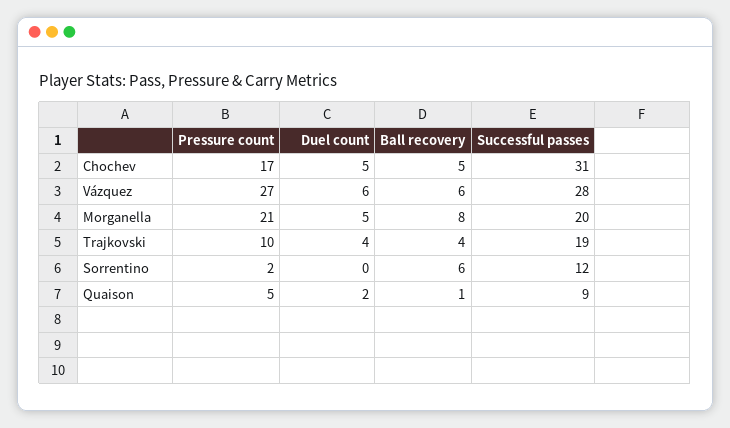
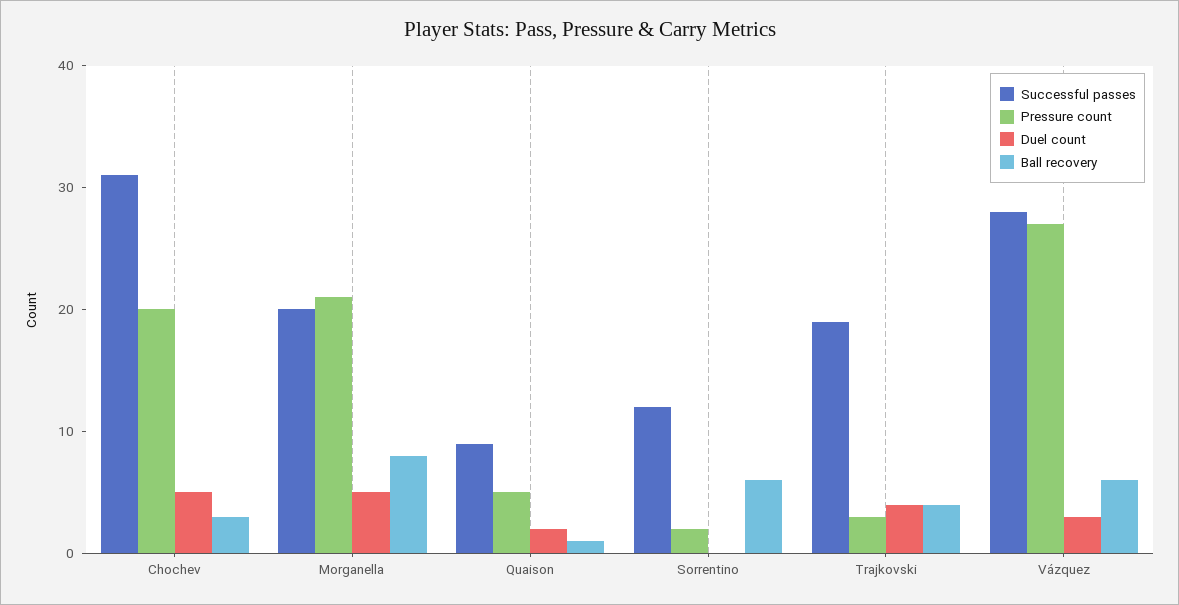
Pressure count, Chochev: 17 -> 20
Ball recovery, Chochev: 5 -> 3
Duel count, Vázquez: 6 -> 3
Pressure count, Trajkovski: 10 -> 3

